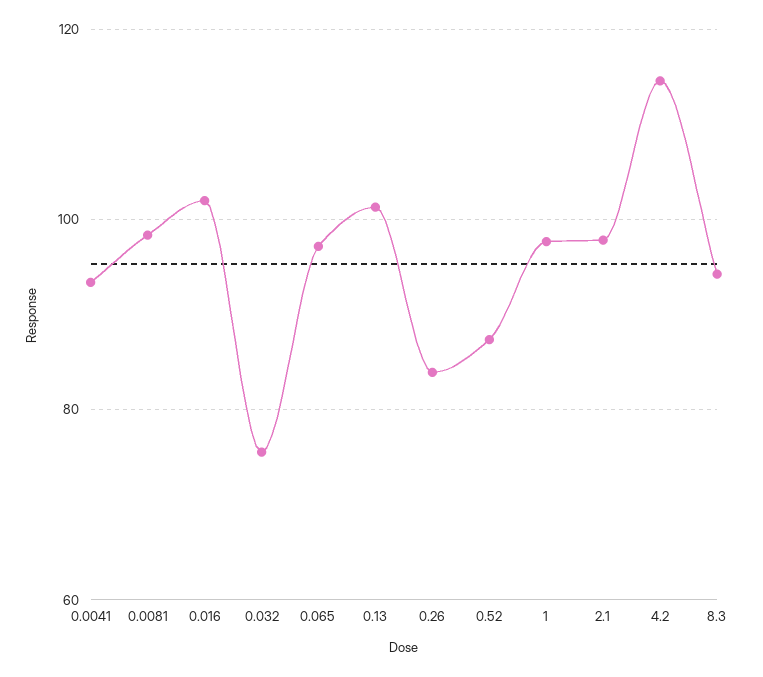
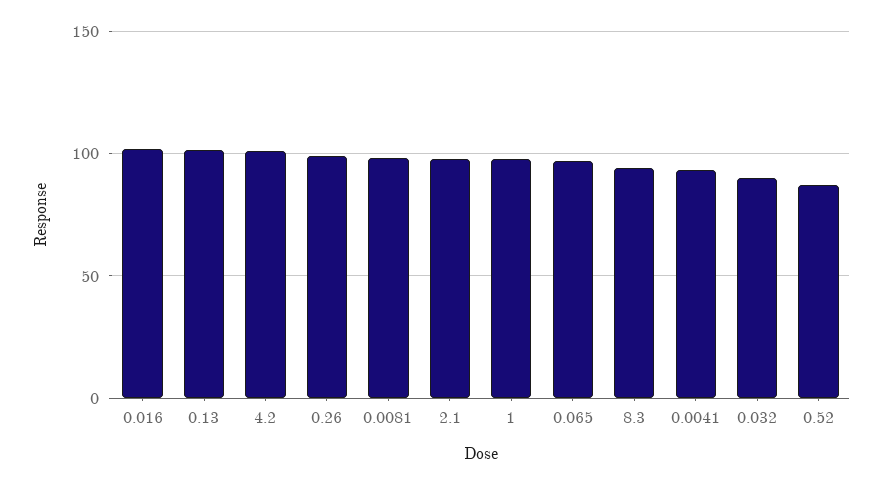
0.032: 76 -> 90
0.26: 84 -> 100
4.2: 114 -> 100

